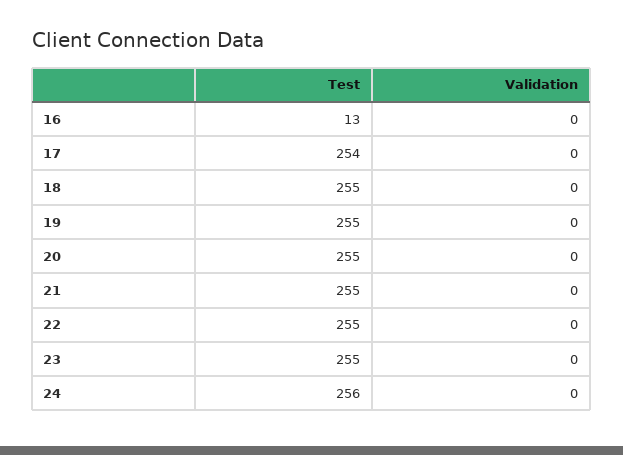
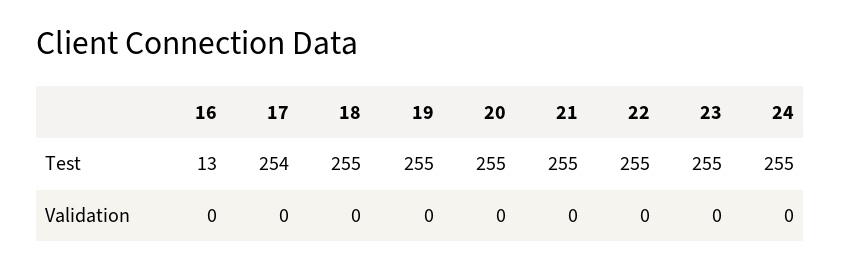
Test, 24: 256 -> 255

